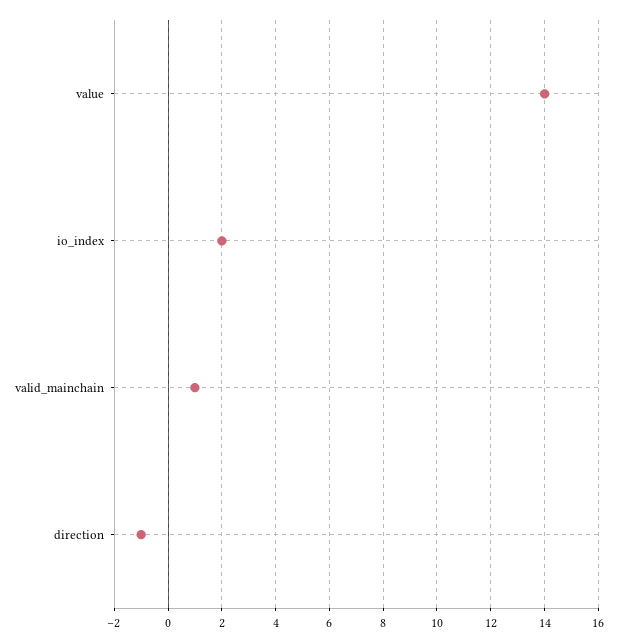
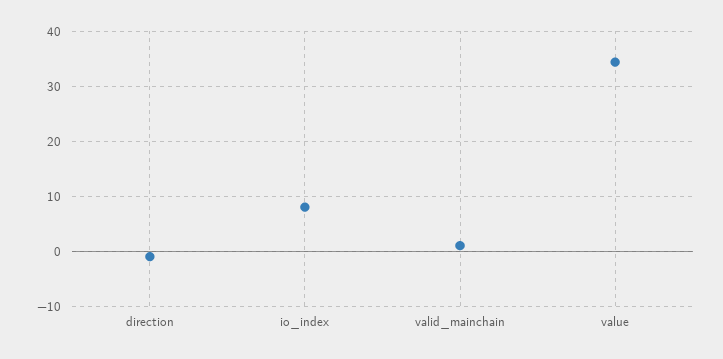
value: 14 -> 34
io_index: 2 -> 8

